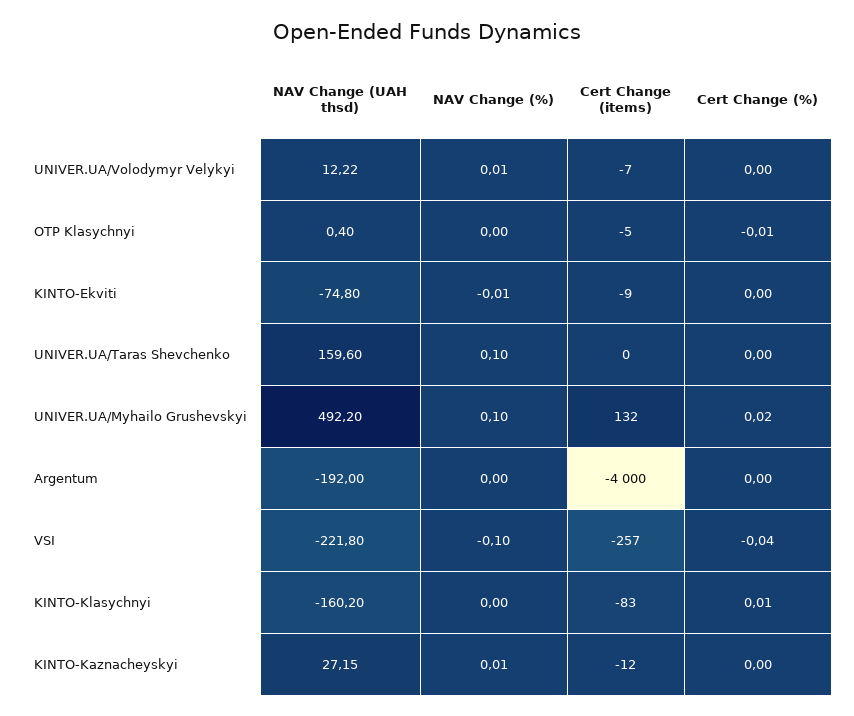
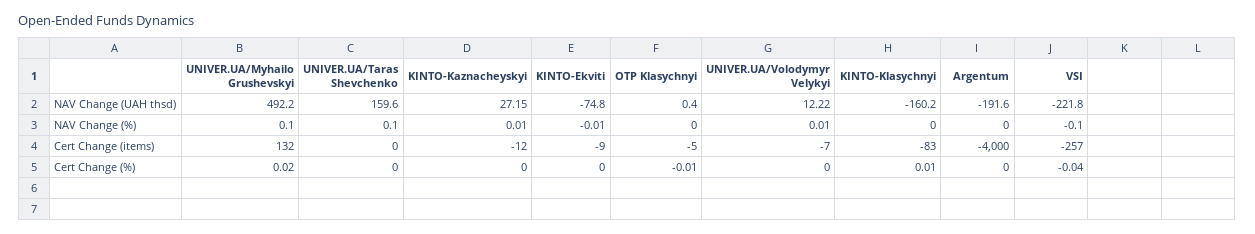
NAV Change (UAH thsd), Argentum: -192 -> -191.6

